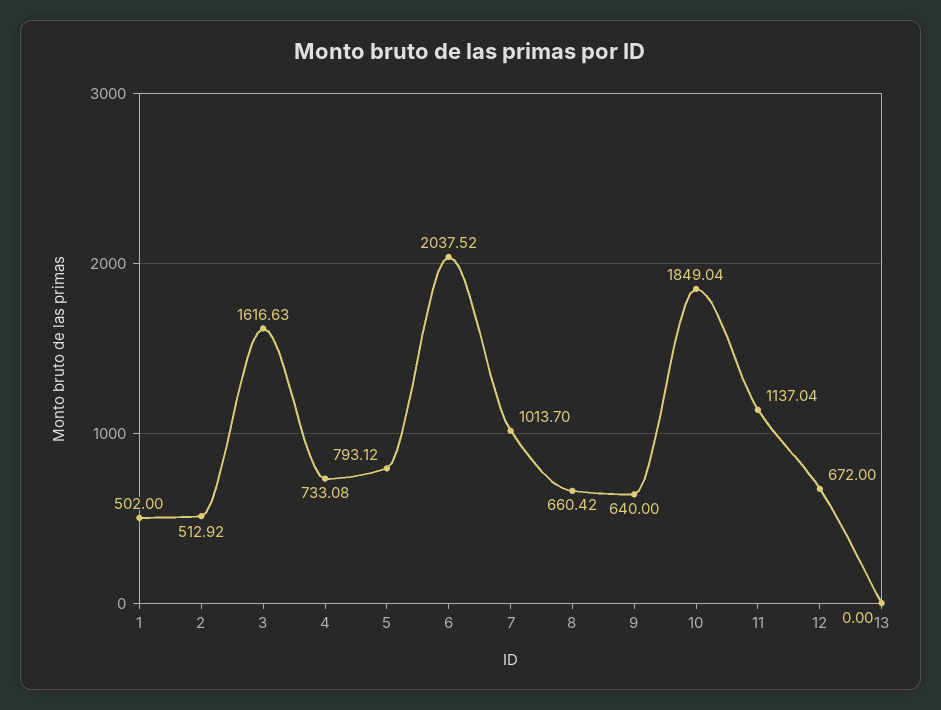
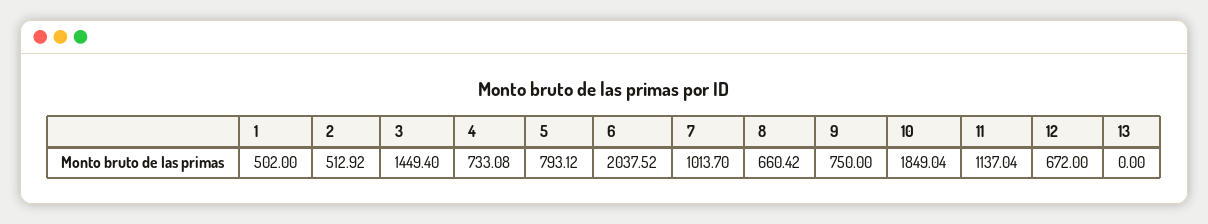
3: 1616.63 -> 1449.4
9: 640 -> 750

